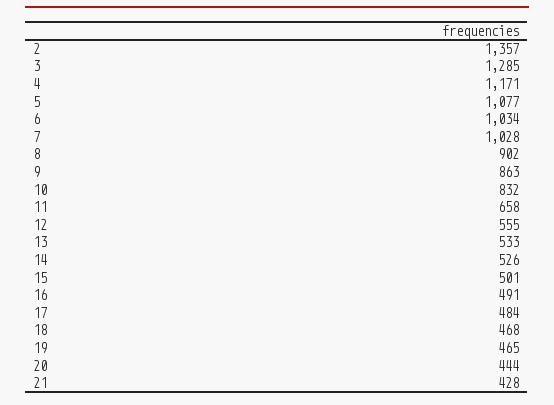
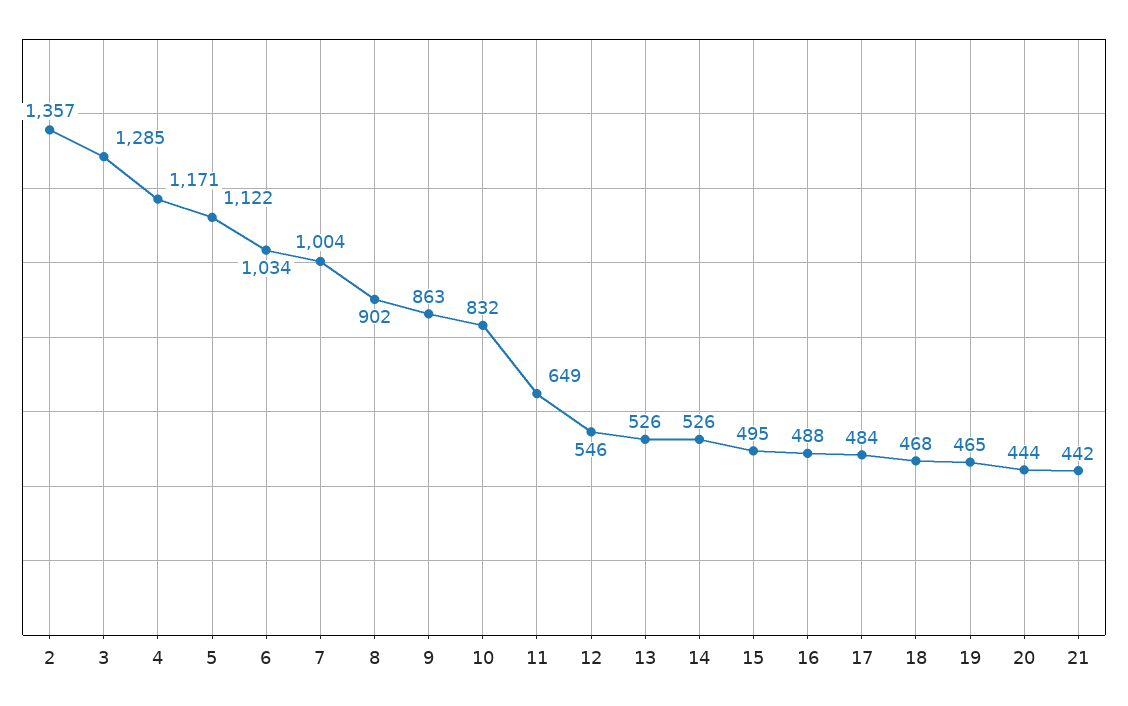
5: 1077 -> 1122
7: 1028 -> 1004
11: 658 -> 649
12: 555 -> 546
13: 533 -> 526
15: 501 -> 495
16: 491 -> 488
21: 428 -> 442

